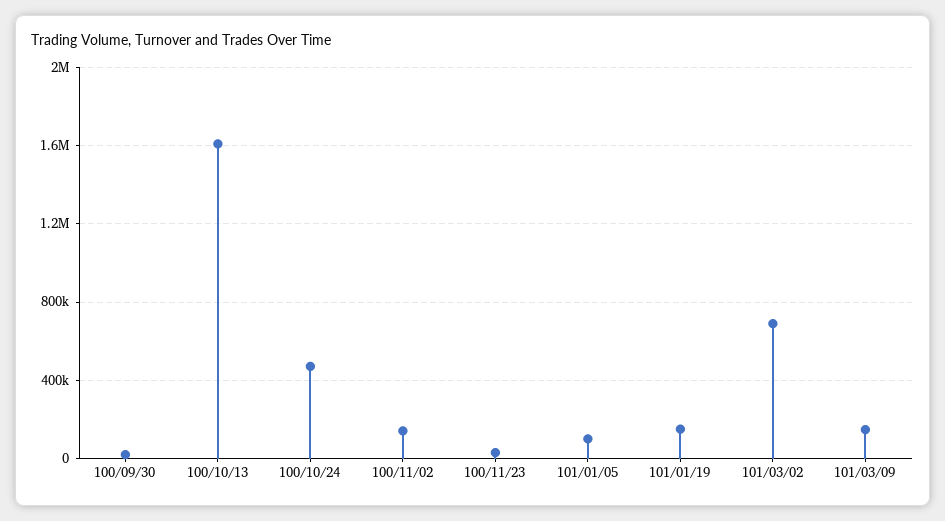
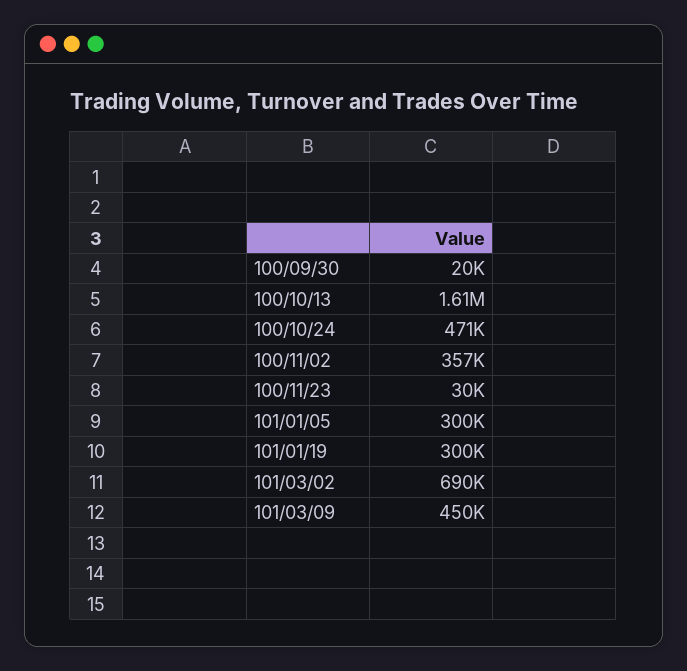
100/11/02: 150000 -> 357000
101/01/05: 100000 -> 300000
101/01/19: 150000 -> 300000
101/03/09: 150000 -> 450000

